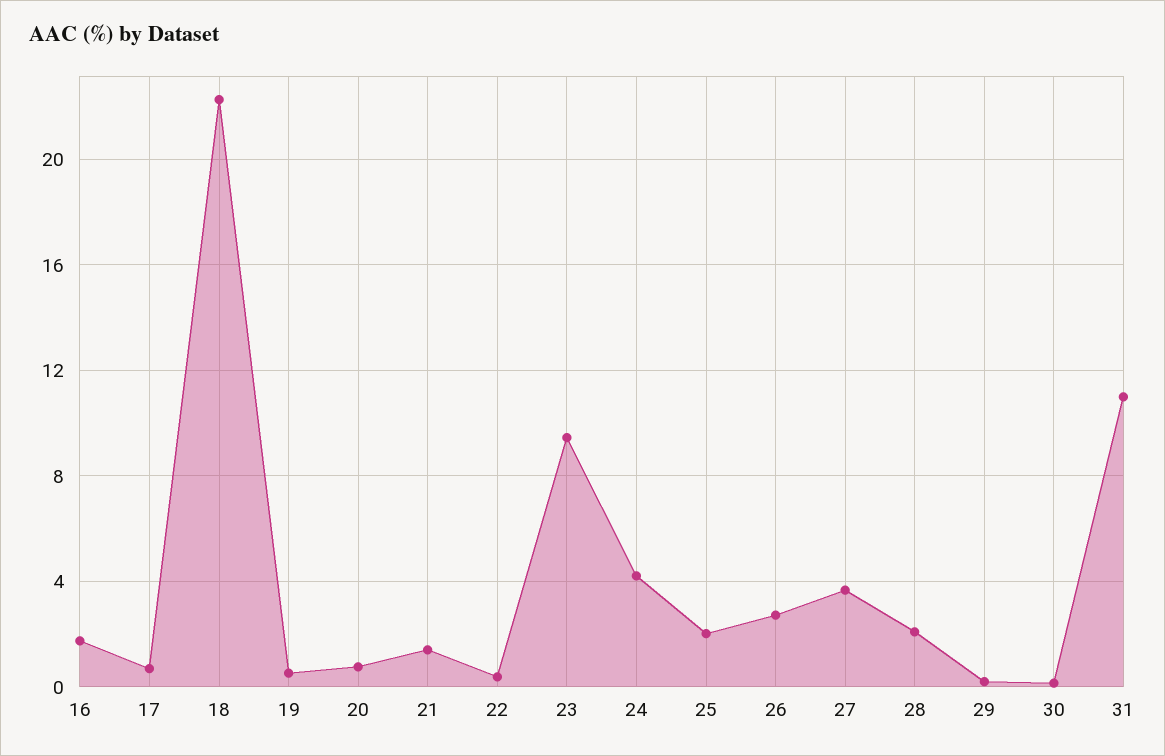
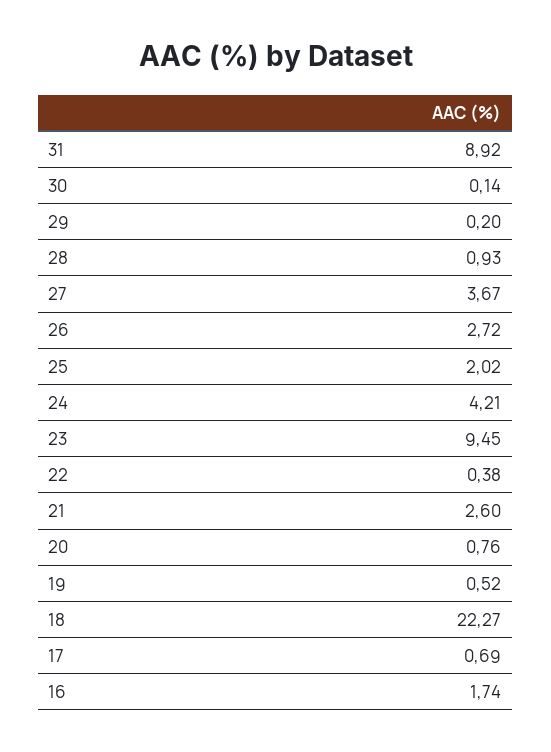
21: 1.5 -> 2.6
28: 2 -> 0.93
31: 11 -> 8.92

